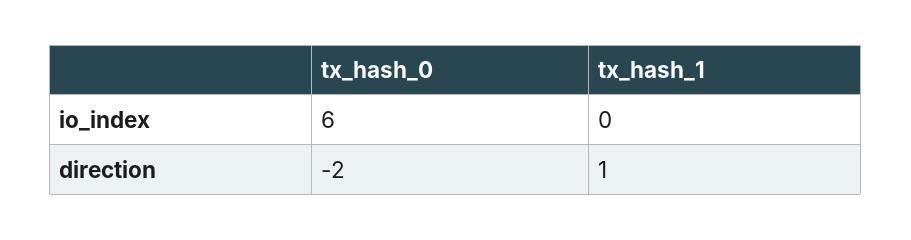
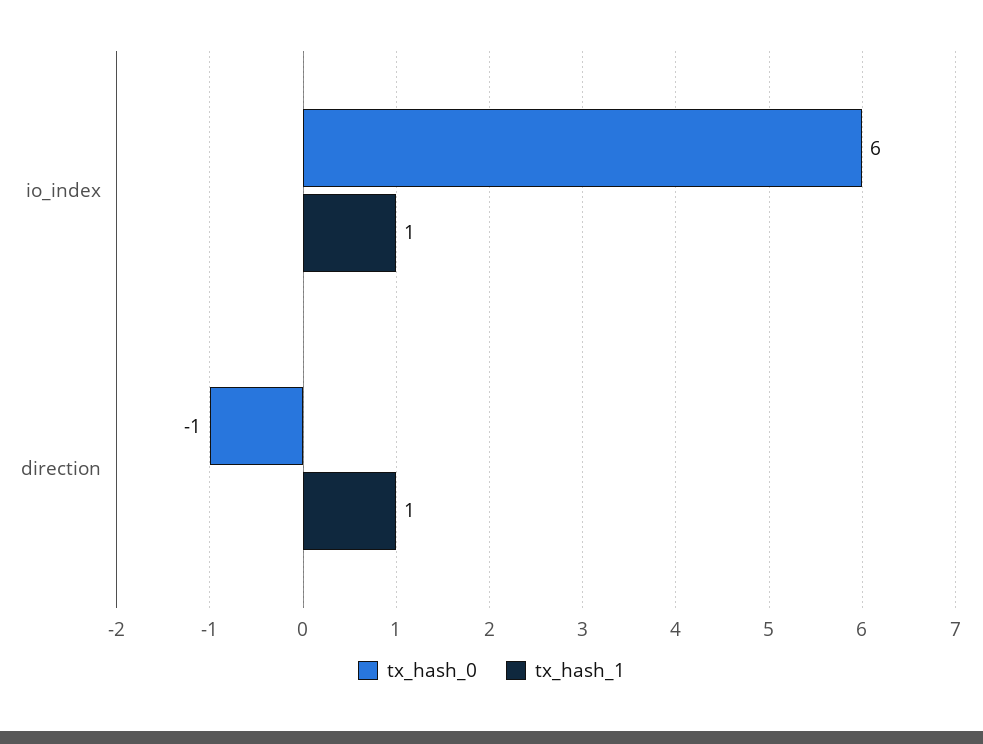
tx_hash_1, io_index: 0 -> 1
tx_hash_0, direction: -2 -> -1

